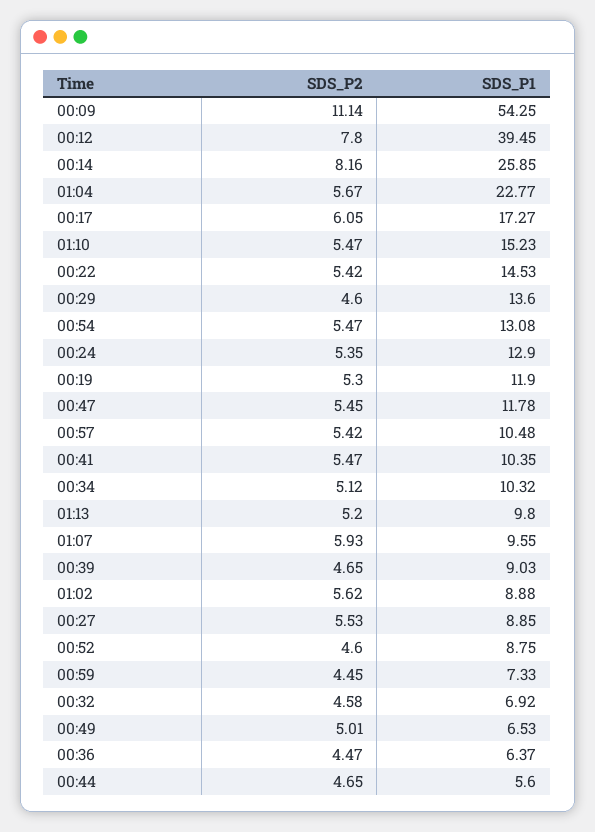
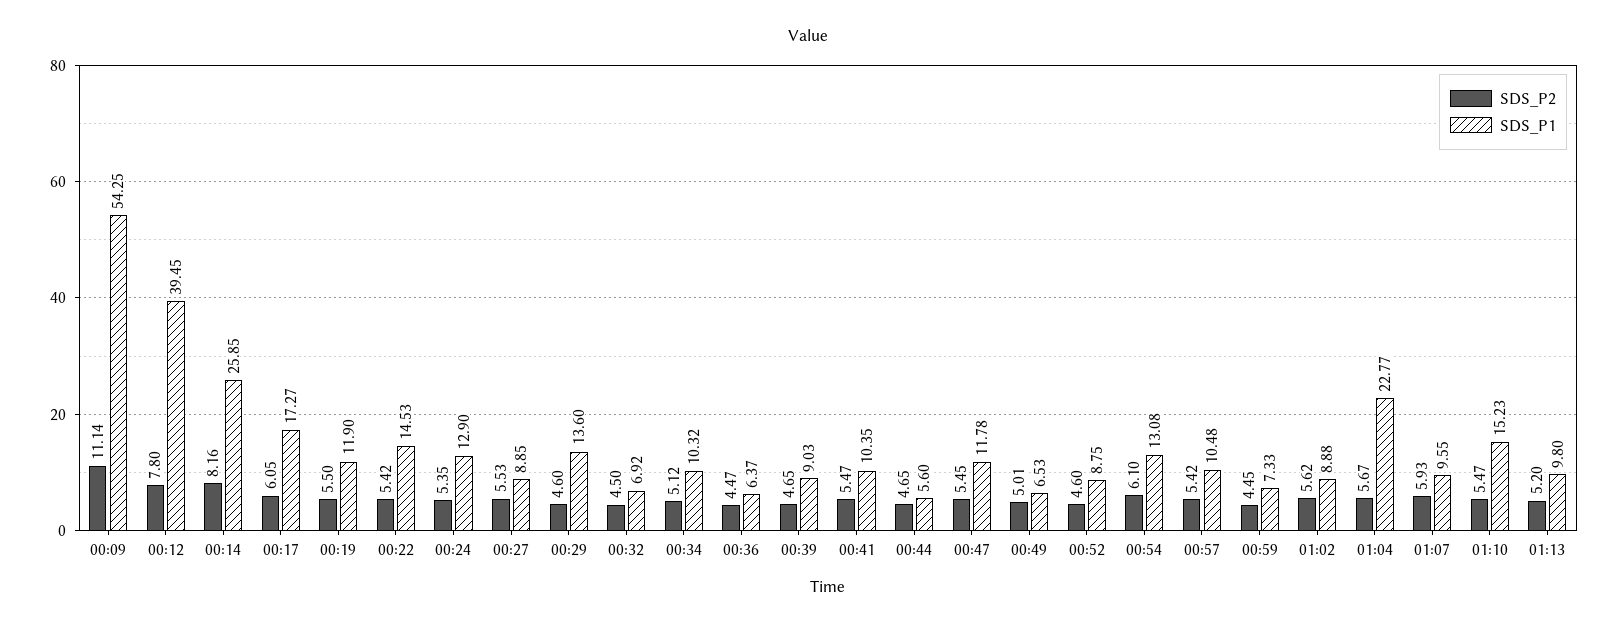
SDS_P2, 00:54: 5.47 -> 6.1
SDS_P2, 00:19: 5.3 -> 5.5
SDS_P2, 00:32: 4.58 -> 4.5

